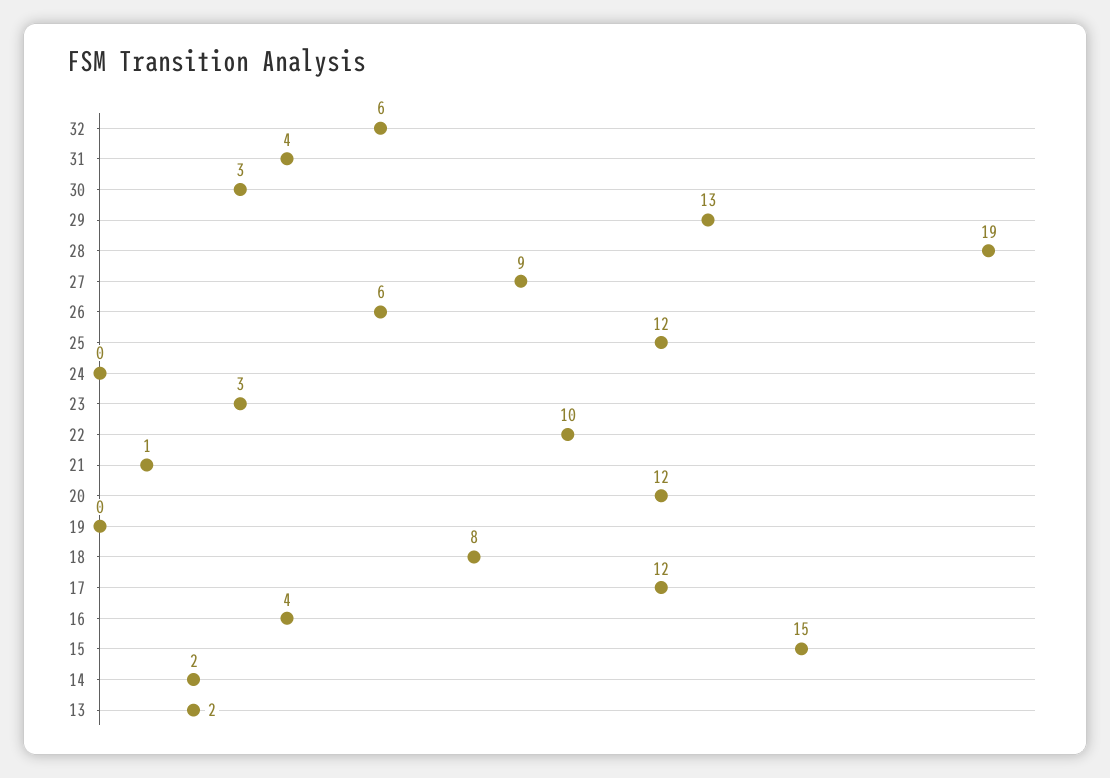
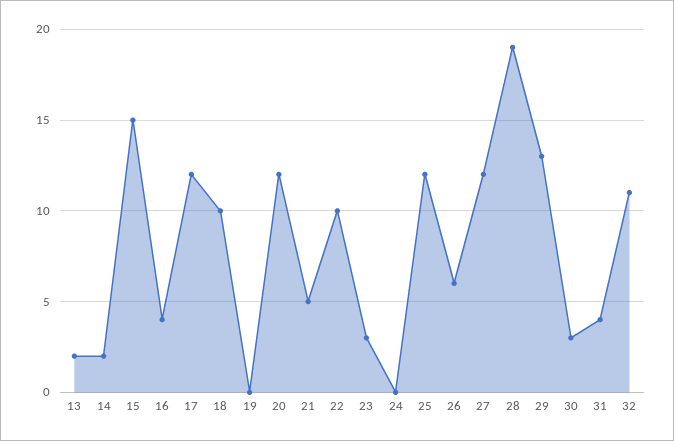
32: 6 -> 11
27: 9 -> 12
21: 1 -> 5
18: 8 -> 10

